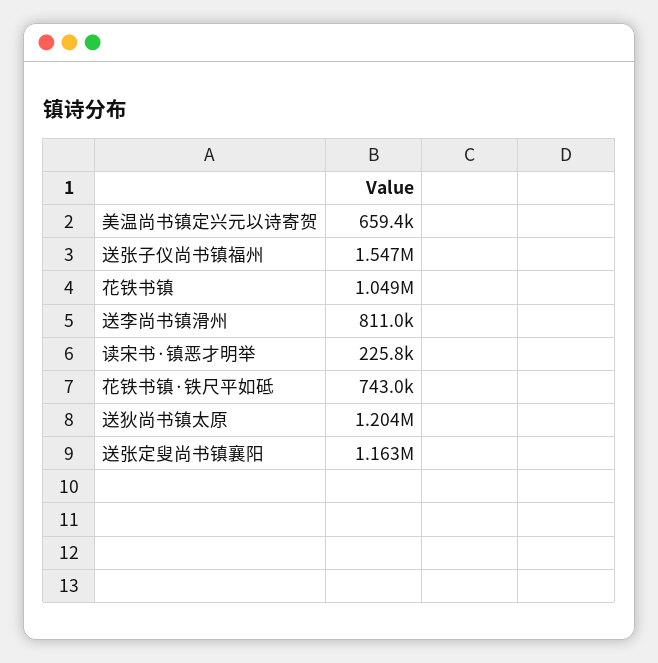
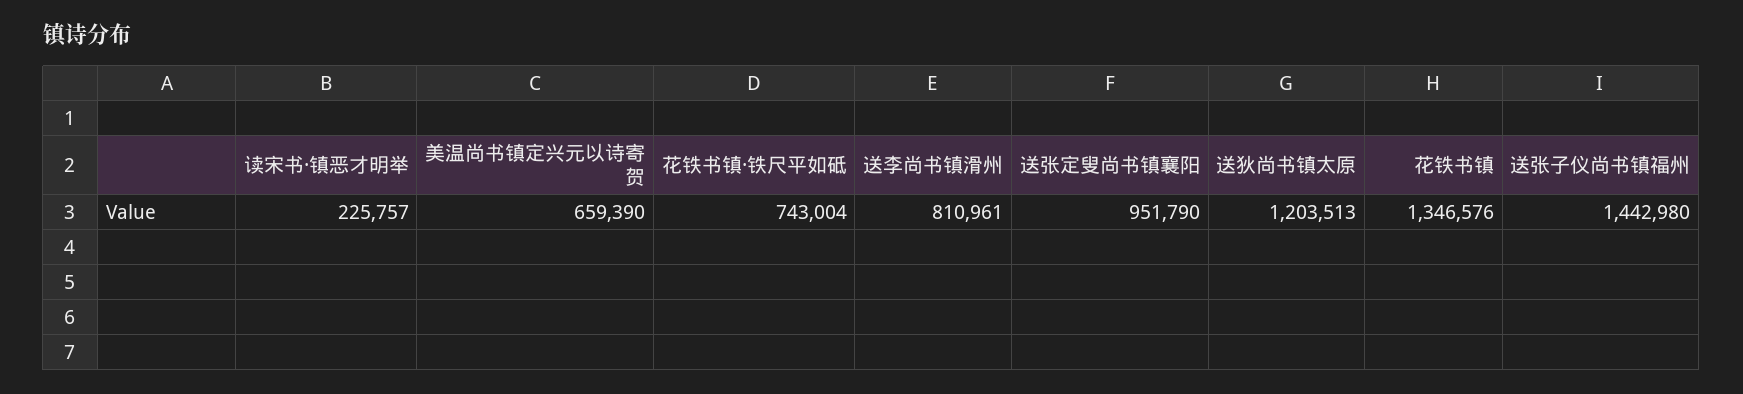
送张子仪尚书镇福州: 1547000 -> 1442980
花铁书镇: 1049000 -> 1346576
送张定叟尚书镇襄阳: 1163000 -> 951790

